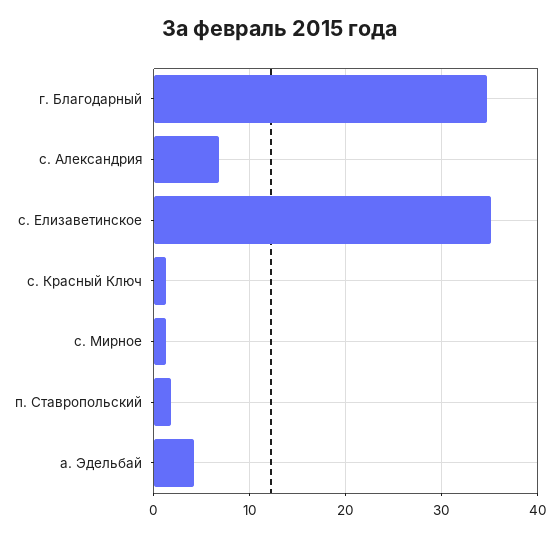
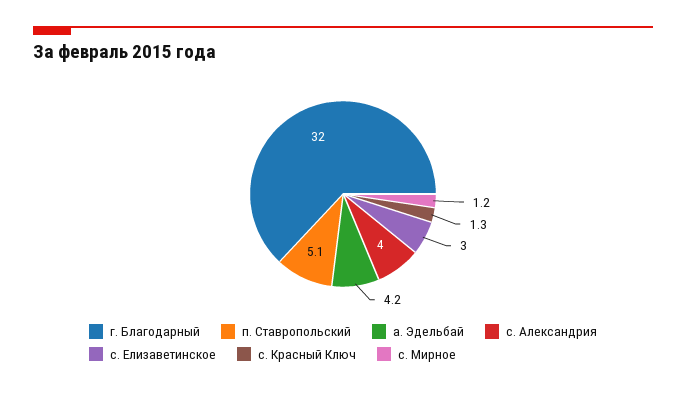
г. Благодарный: 35 -> 32
с. Александрия: 7 -> 4
с. Елизаветинское: 35 -> 3
п. Ставропольский: 2 -> 5.1

